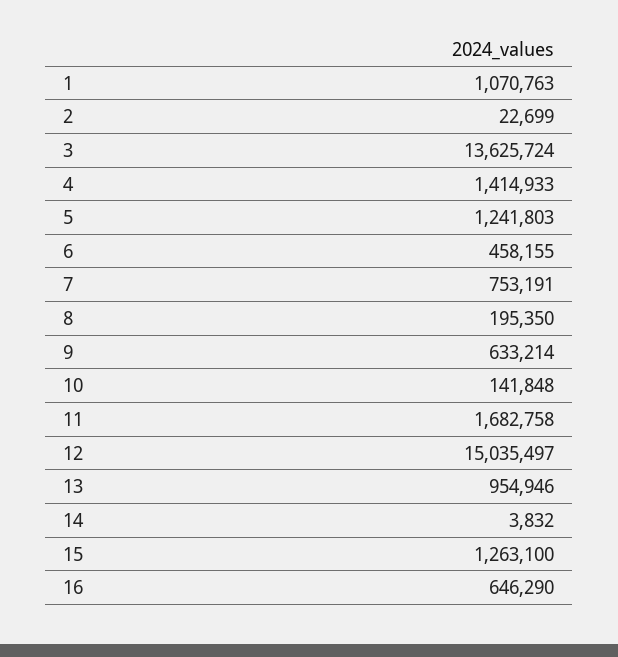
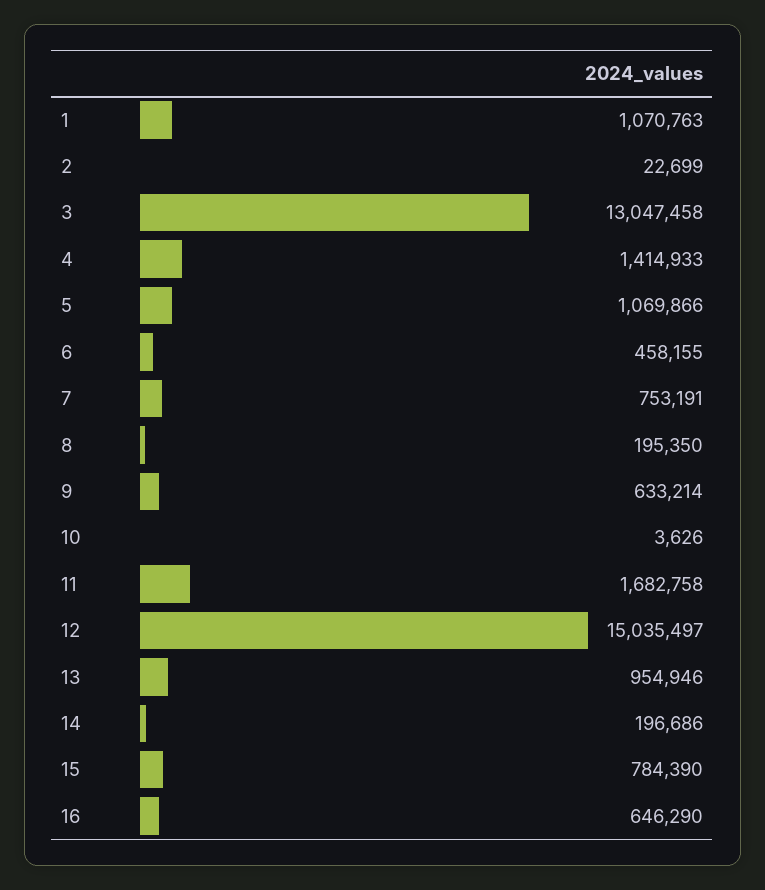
3: 13625724 -> 13047458
5: 1241803 -> 1069866
10: 141848 -> 3626
14: 3832 -> 196686
15: 1263100 -> 784390

